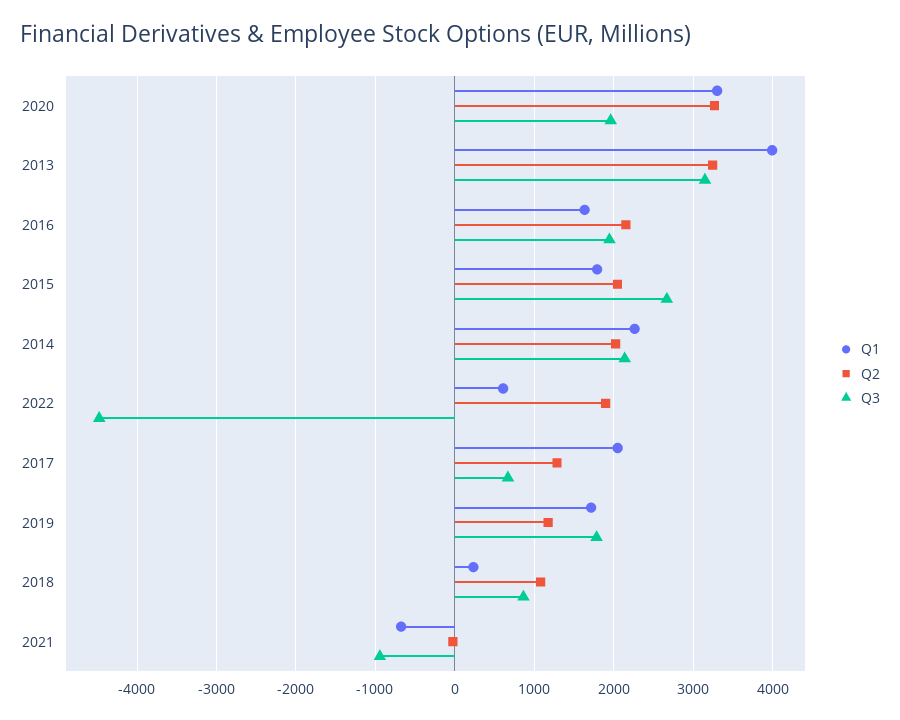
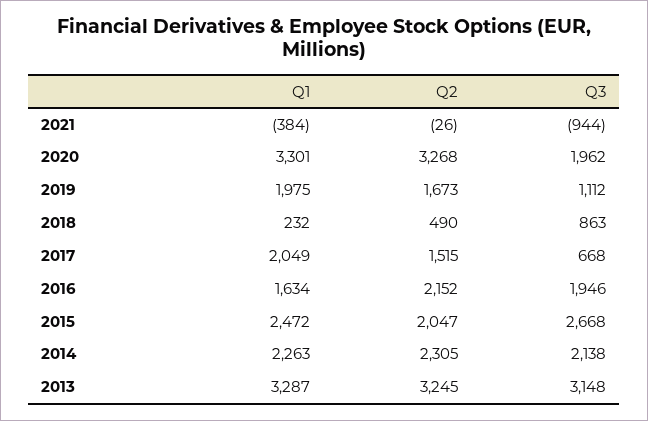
Q1, 2013: 4000 -> 3287
Q1, 2015: 1800 -> 2472
Q2, 2014: 2000 -> 2305
Q1, 2022: 600 -> none
Q2, 2022: 1900 -> none
Q3, 2022: -4500 -> none
Q2, 2017: 1300 -> 1515
Q1, 2019: 1700 -> 1975
Q2, 2019: 1200 -> 1673
Q3, 2019: 1800 -> 1112
Q2, 2018: 1100 -> 490
Q1, 2021: -700 -> -384

